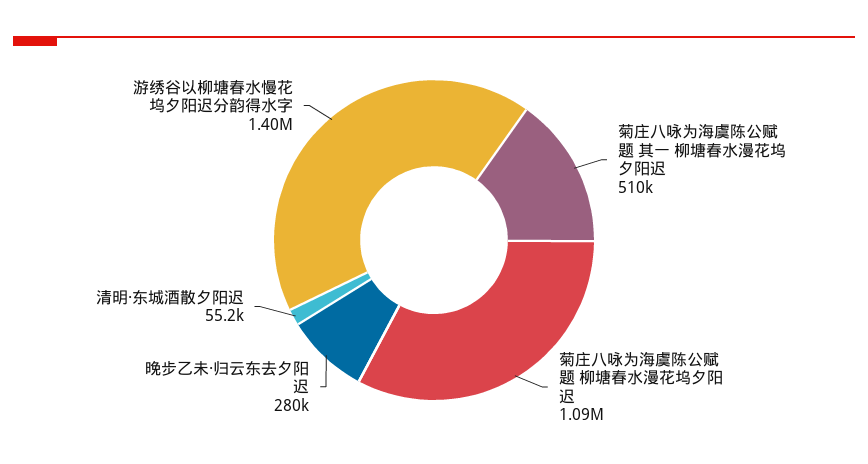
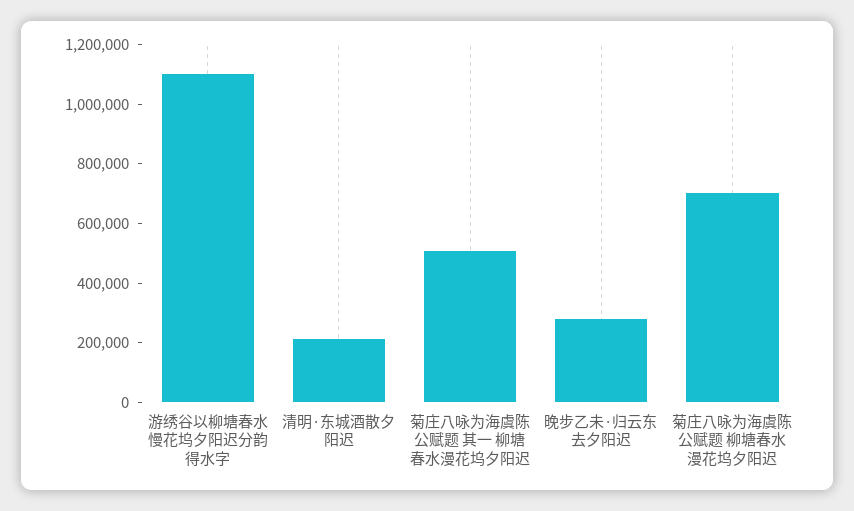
菊庄八咏为海虞陈公赋题 柳塘春水漫花坞夕阳迟: 1090000 -> 700000
清明·东城酒散夕阳迟: 55200 -> 200000
游绣谷以柳塘春水慢花坞夕阳迟分韵得水字: 1400000 -> 1100000

